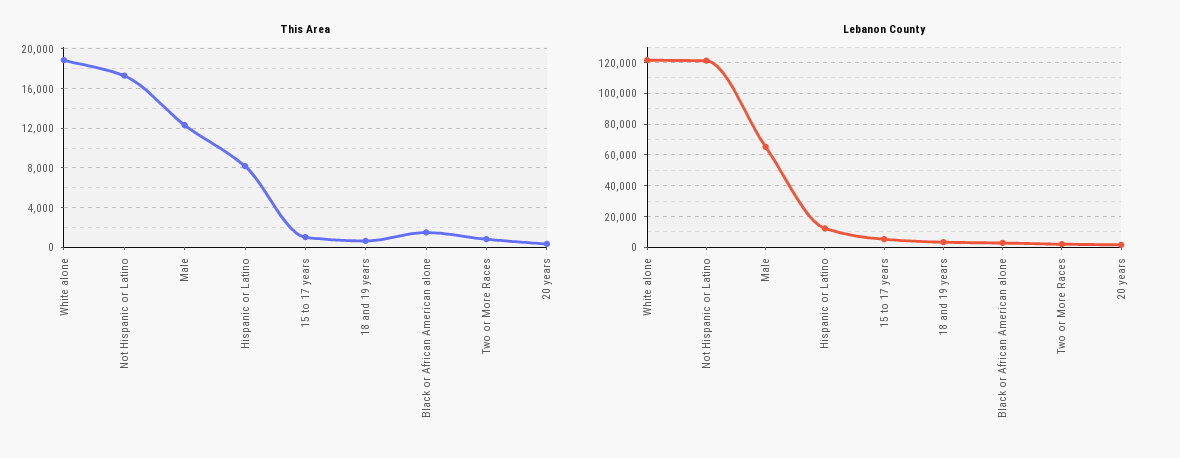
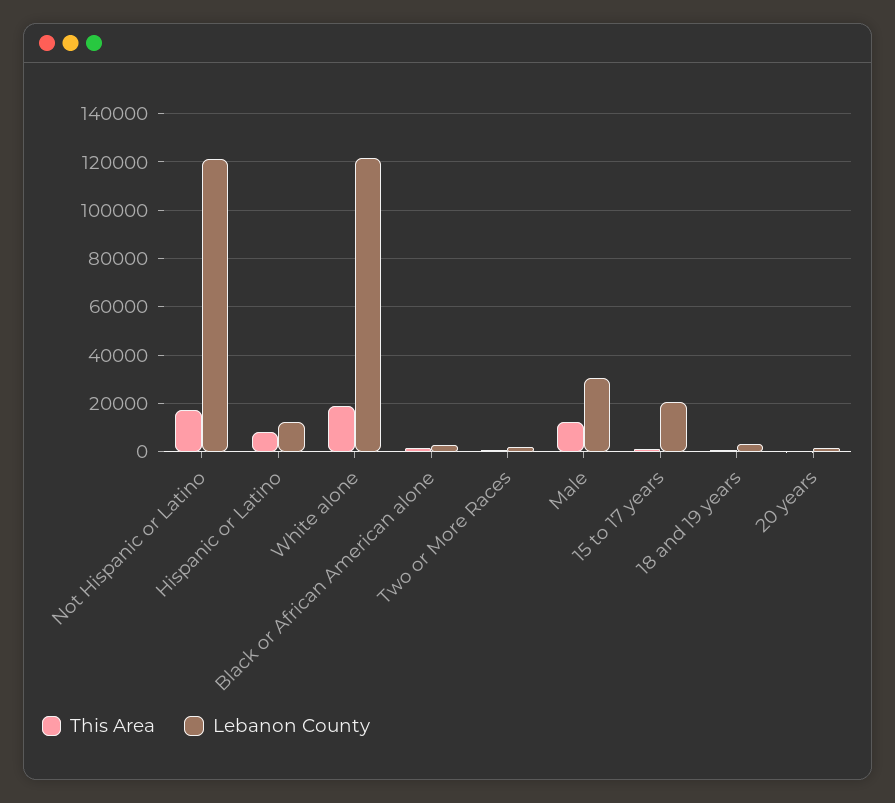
Lebanon County, Male: 65000 -> 30000
Lebanon County, 15 to 17 years: 5000 -> 20000

